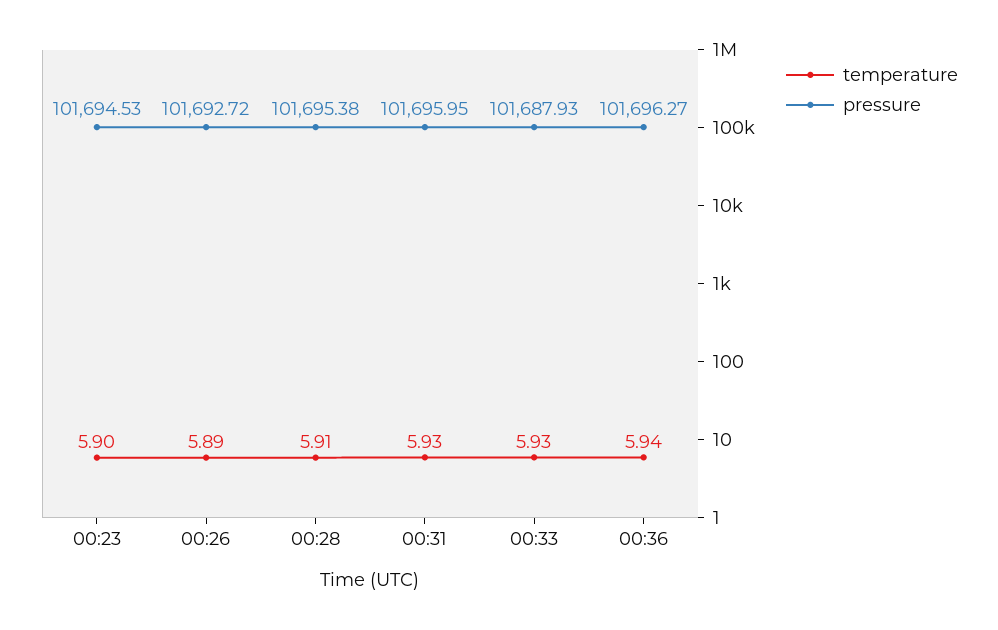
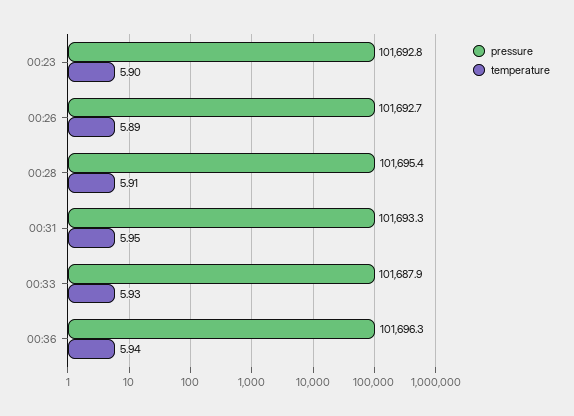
pressure, 00:23: 101694.53 -> 101692.8
temperature, 00:31: 5.93 -> 5.95
pressure, 00:31: 101695.95 -> 101693.3

